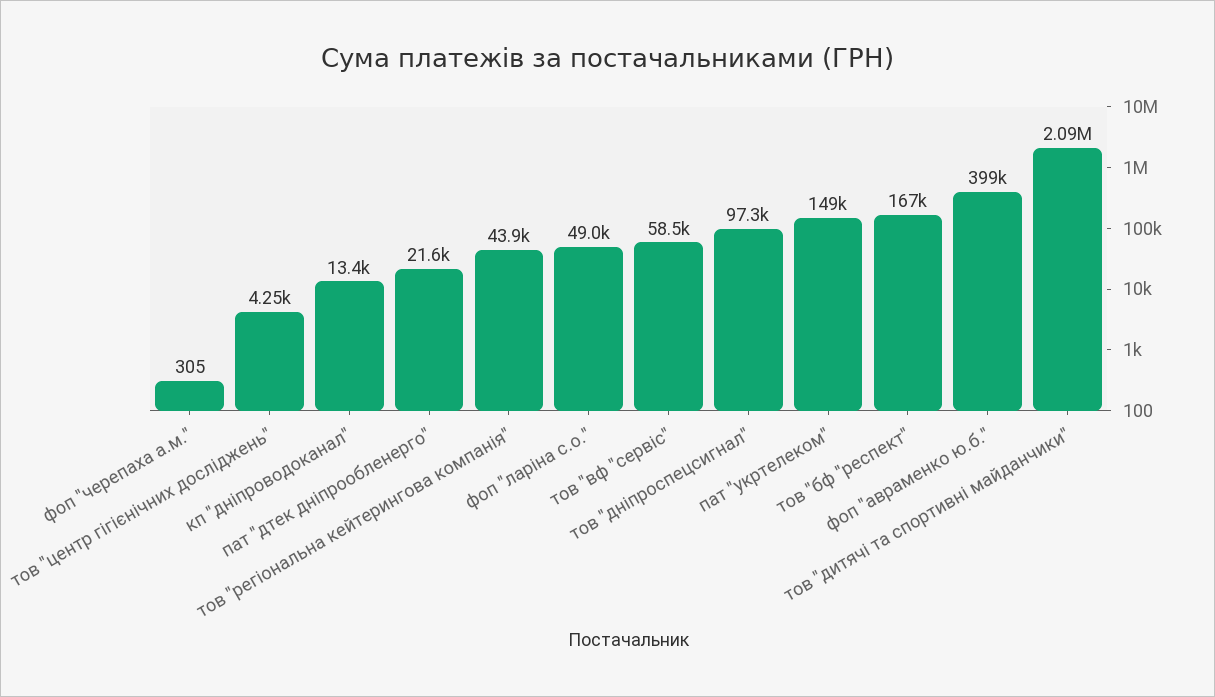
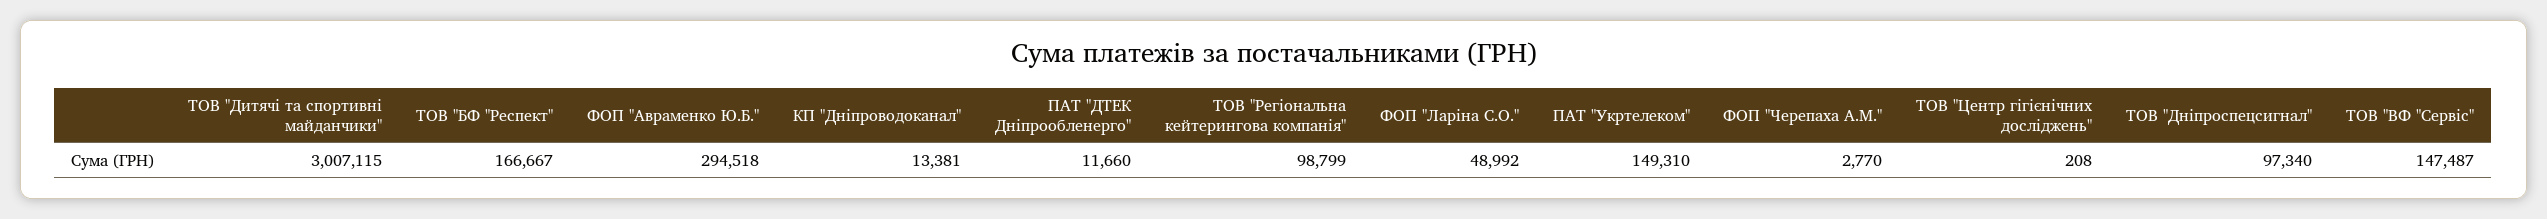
фоп "черепаха а.м.": 305 -> 2770
тов "центр гігієнічних досліджень": 4250 -> 208
пат "дтек дніпрообленерго": 21600 -> 11660
тов "регіональна кейтерингова компанія": 43900 -> 98799
тов "вф "сервіс": 58500 -> 147487
фоп "авраменко ю.б.": 399000 -> 294518
тов "дитячі та спортивні майданчики": 2090000 -> 3007115

